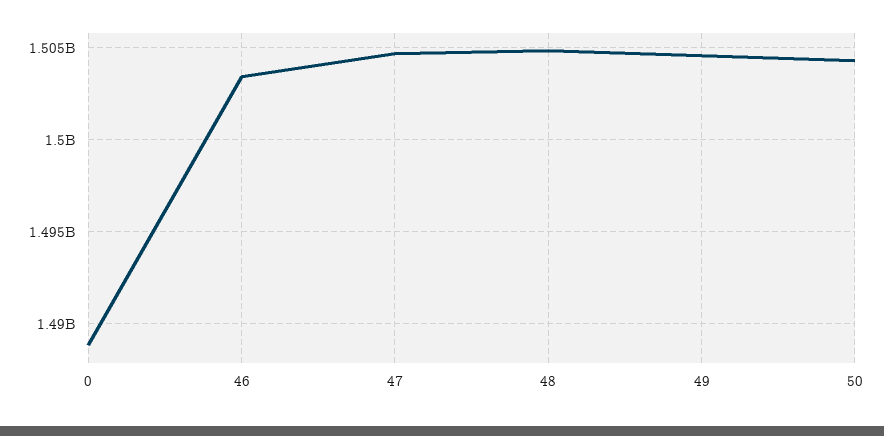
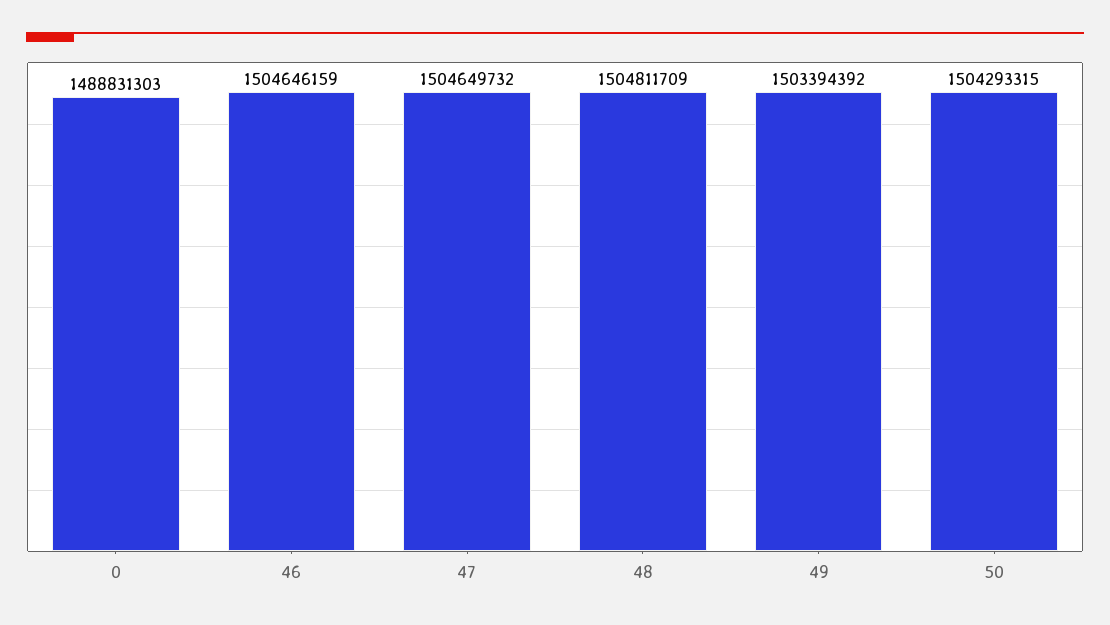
46: 1503500000 -> 1504646159
49: 1504500000 -> 1503394392

